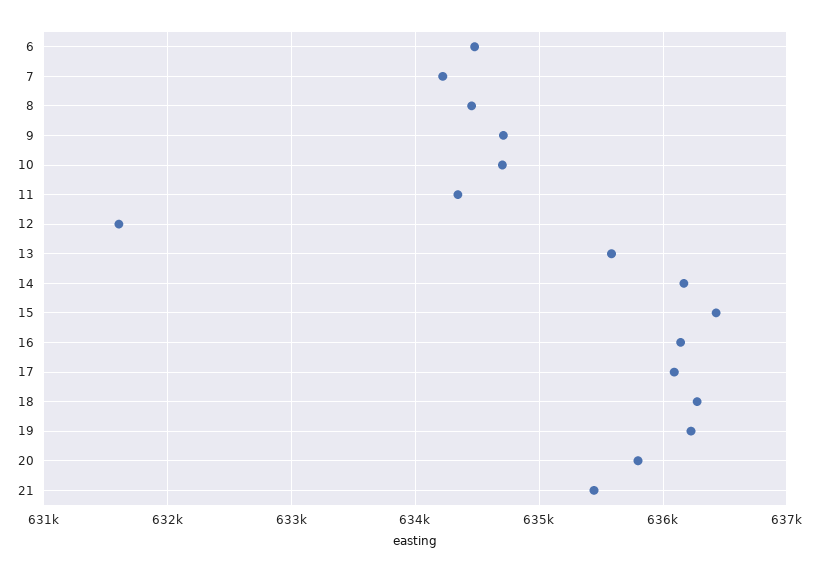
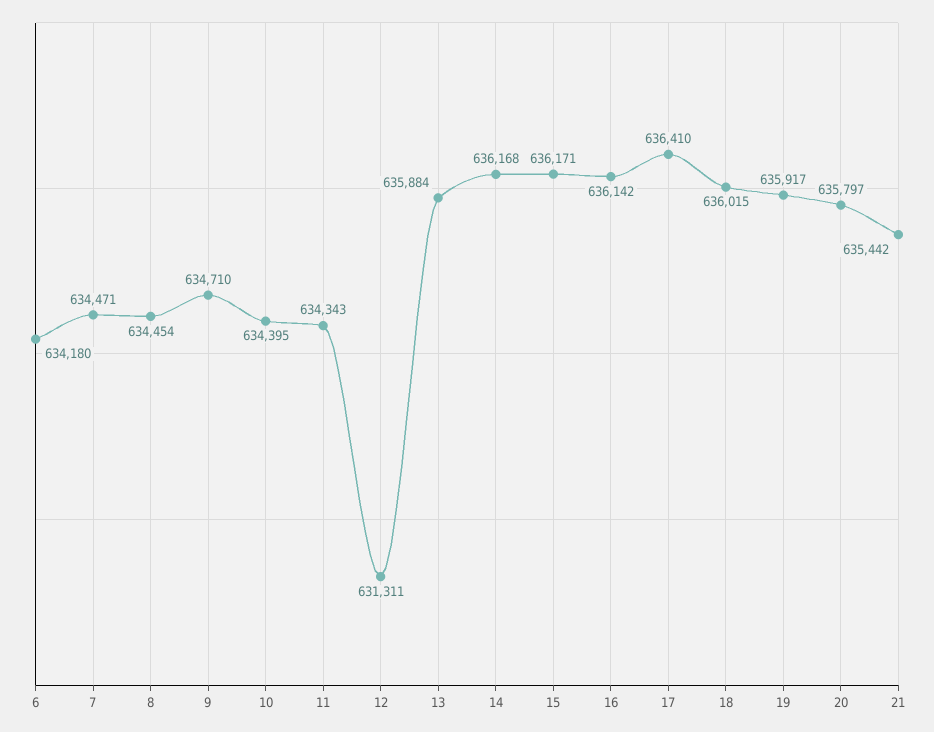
6: 634500 -> 634180
7: 634200 -> 634471
10: 634700 -> 634395
12: 631600 -> 631311
13: 635600 -> 635884
15: 636400 -> 636171
17: 636100 -> 636410
18: 636300 -> 636015
19: 636200 -> 635917

